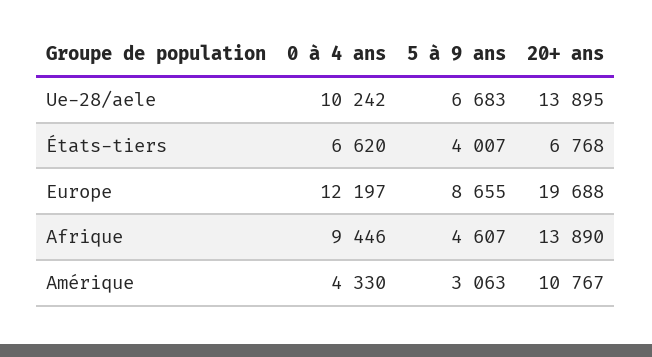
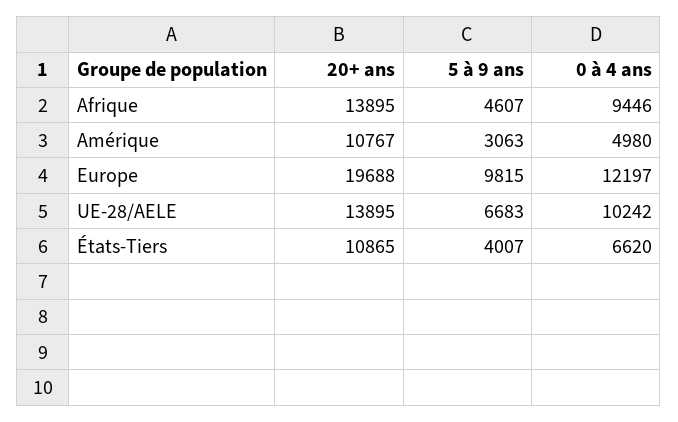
20+ ans, États-tiers: 6768 -> 10865
5 à 9 ans, Europe: 8655 -> 9815
20+ ans, Afrique: 13890 -> 13895
0 à 4 ans, Amérique: 4330 -> 4980

